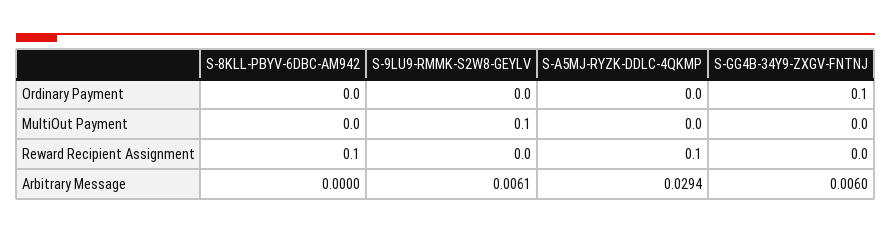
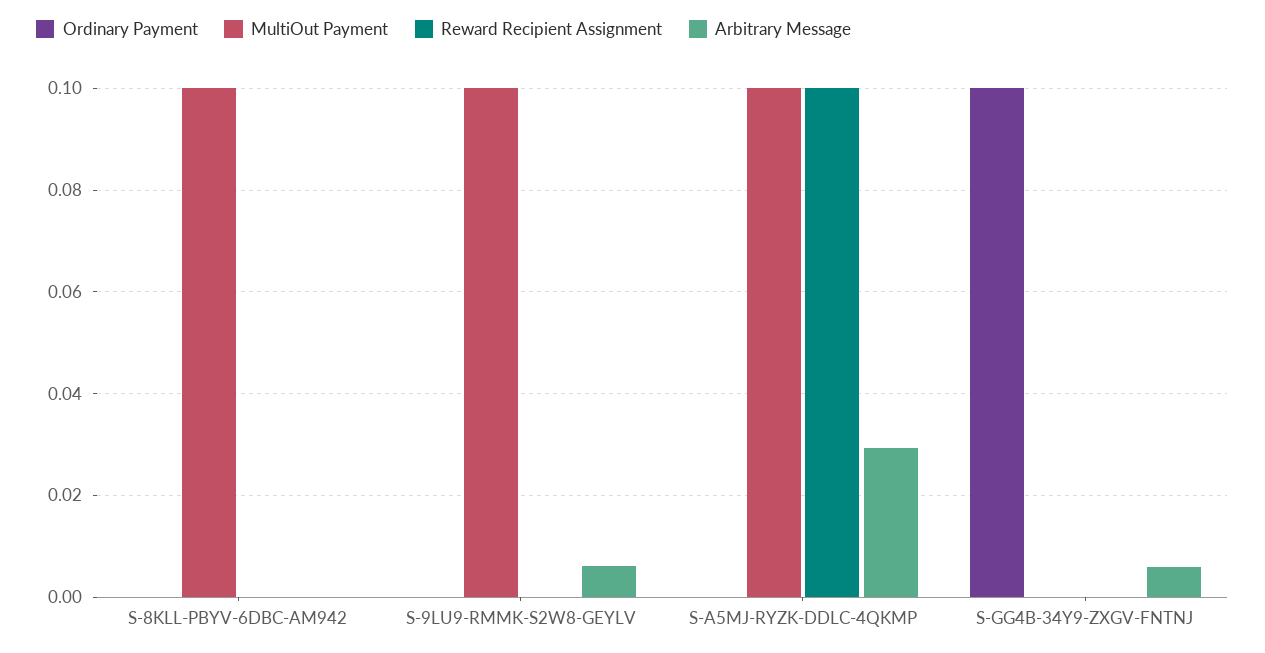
MultiOut Payment, S-8KLL-PBYV-6DBC-AM942: 0 -> 0.1
MultiOut Payment, S-A5MJ-RYZK-DDLC-4QKMP: 0 -> 0.1
Reward Recipient Assignment, S-8KLL-PBYV-6DBC-AM942: 0.1 -> 0

